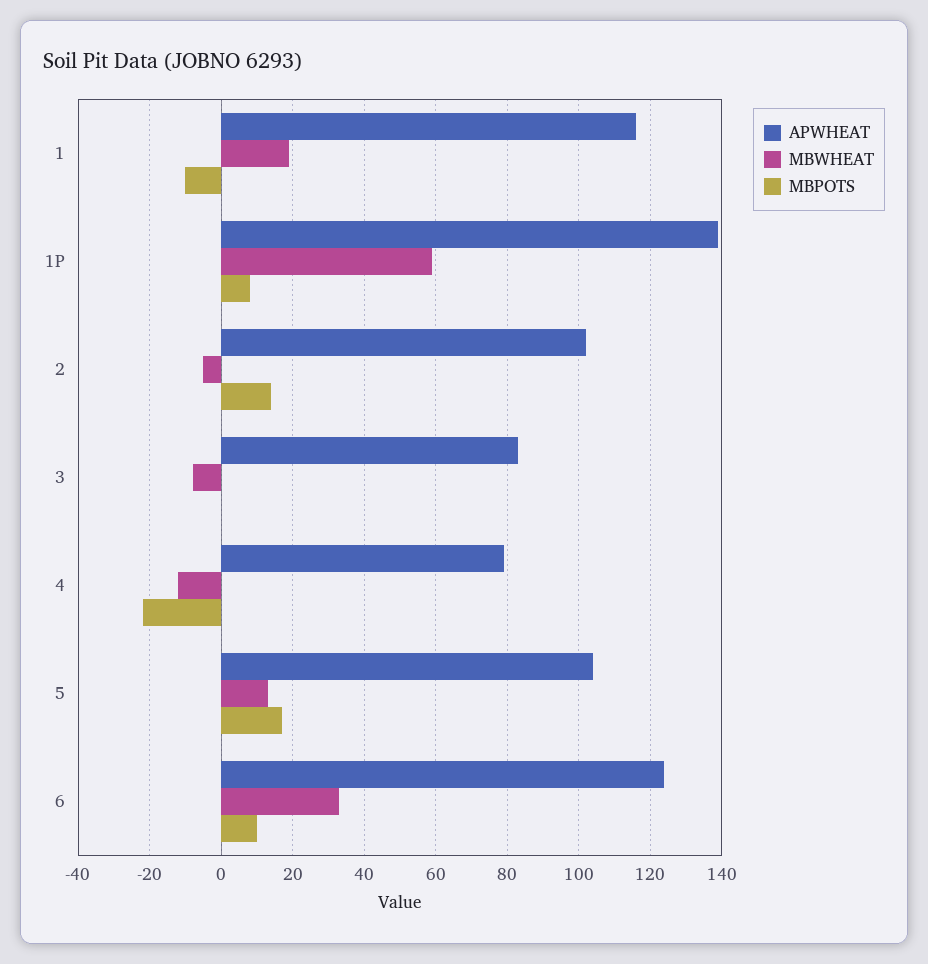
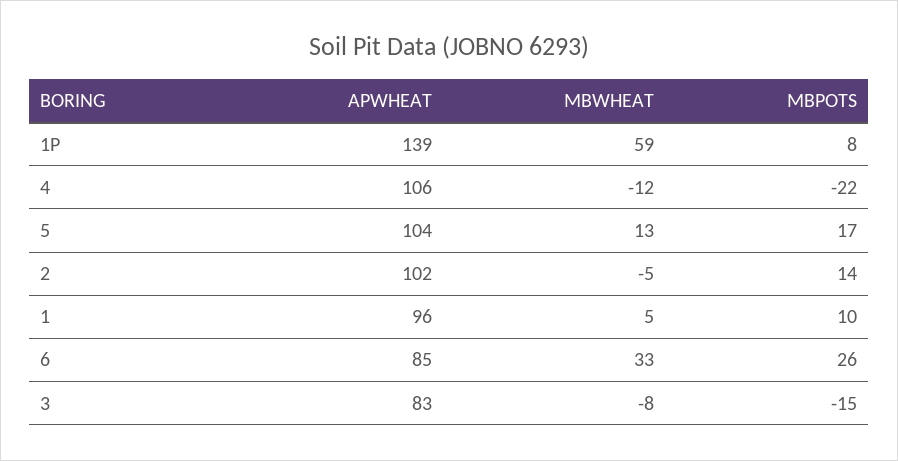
APWHEAT, 1: 115 -> 96
MBWHEAT, 1: 20 -> 5
MBPOTS, 1: -10 -> 10
MBPOTS, 3: 0 -> -15
APWHEAT, 4: 80 -> 106
APWHEAT, 6: 125 -> 85
MBPOTS, 6: 10 -> 26

